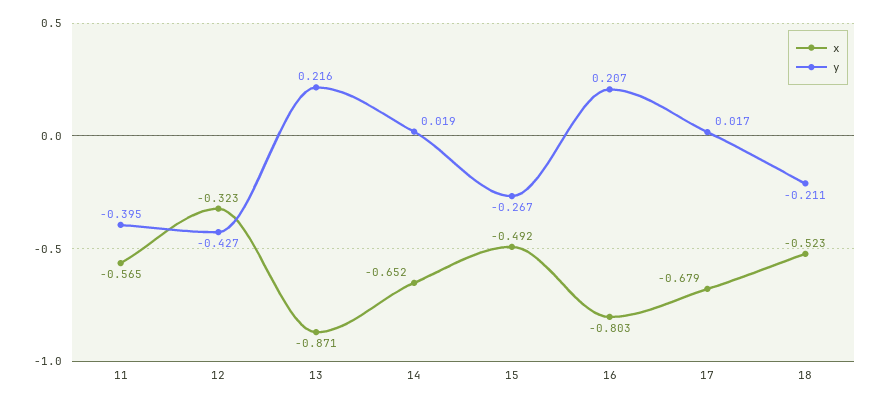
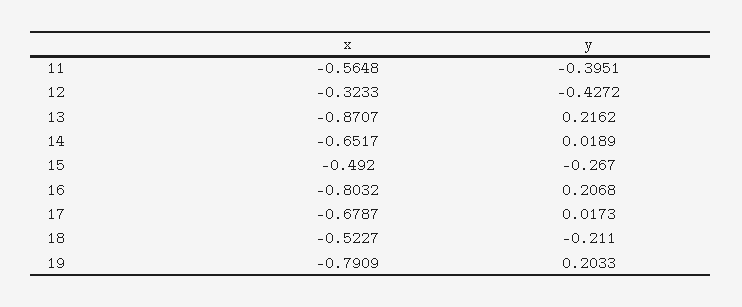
x, 19: none -> -0.7909
y, 19: none -> 0.2033

